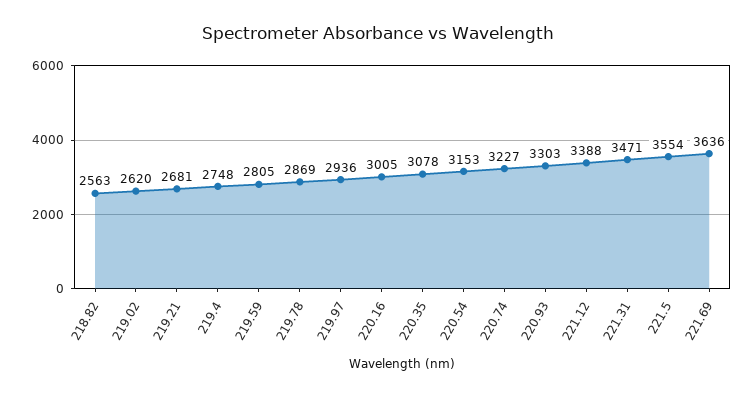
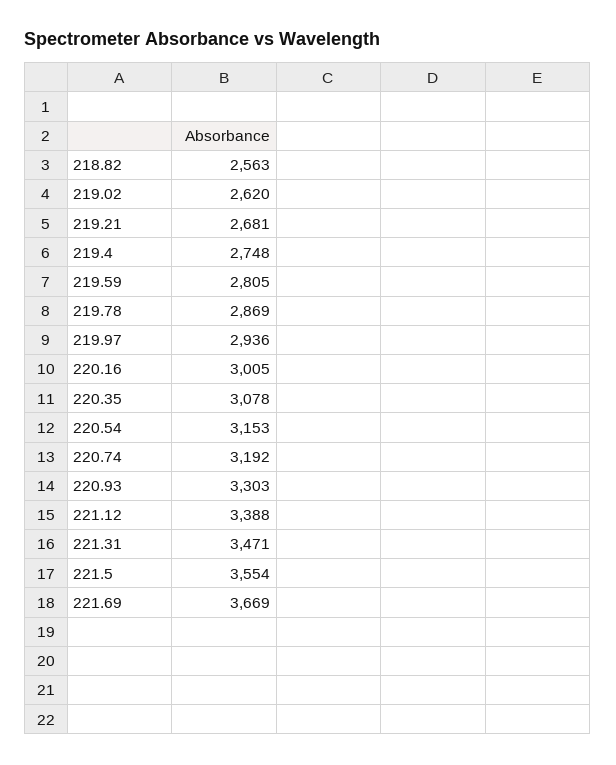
220.74: 3227 -> 3192
221.69: 3636 -> 3669

